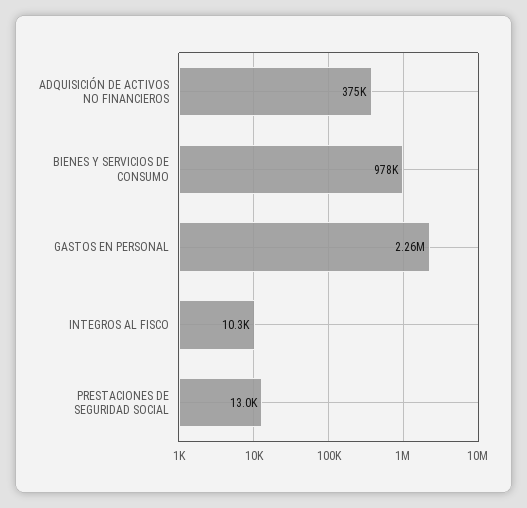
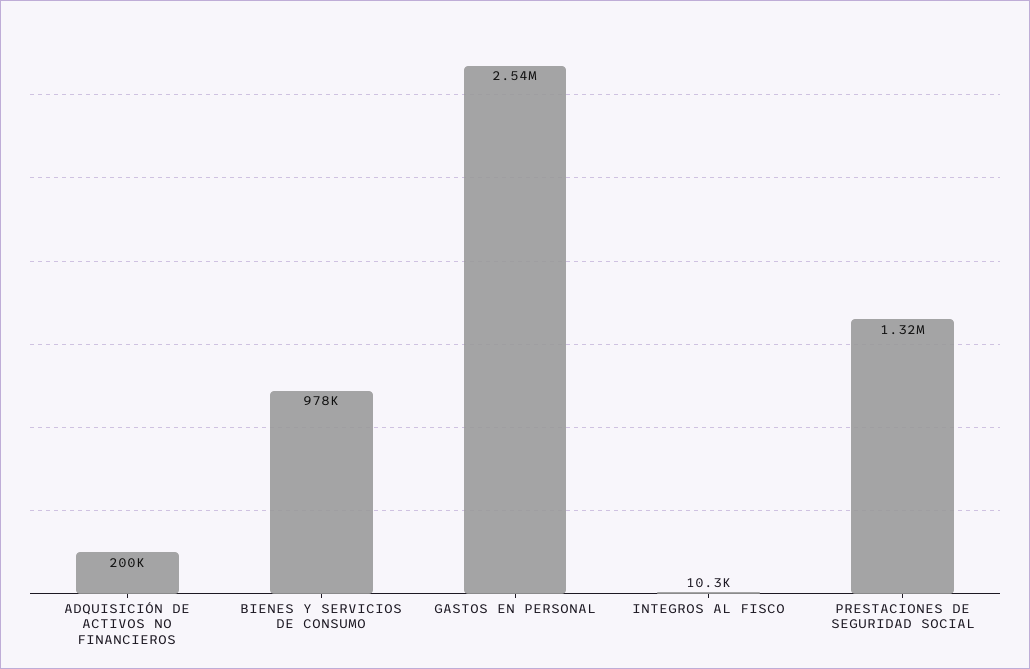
ADQUISICIÓN DE ACTIVOS NO FINANCIEROS: 375000 -> 200000
GASTOS EN PERSONAL: 2260000 -> 2540000
PRESTACIONES DE SEGURIDAD SOCIAL: 13000 -> 1320000

